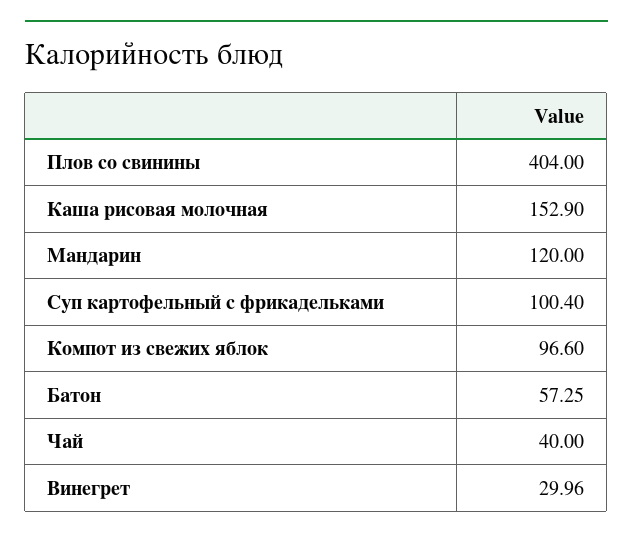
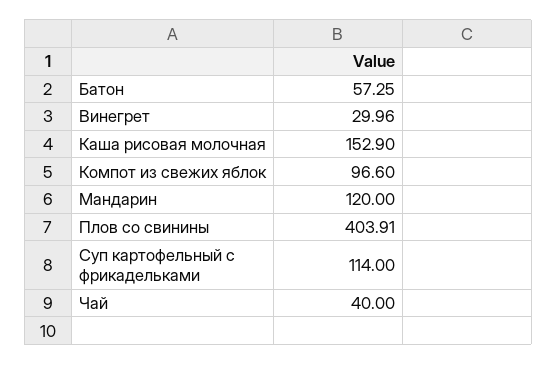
Плов со свинины: 404 -> 403.91
Суп картофельный с фрикадельками: 100.4 -> 114

